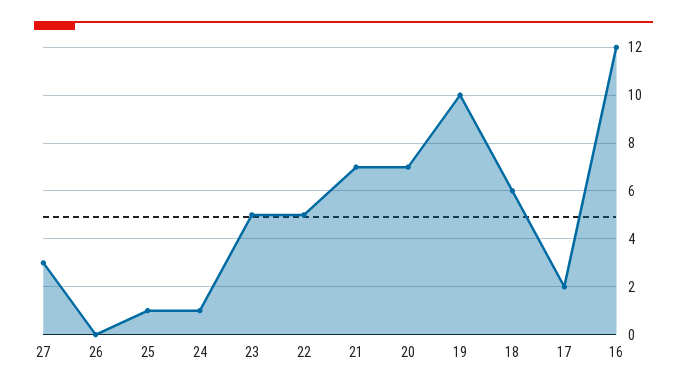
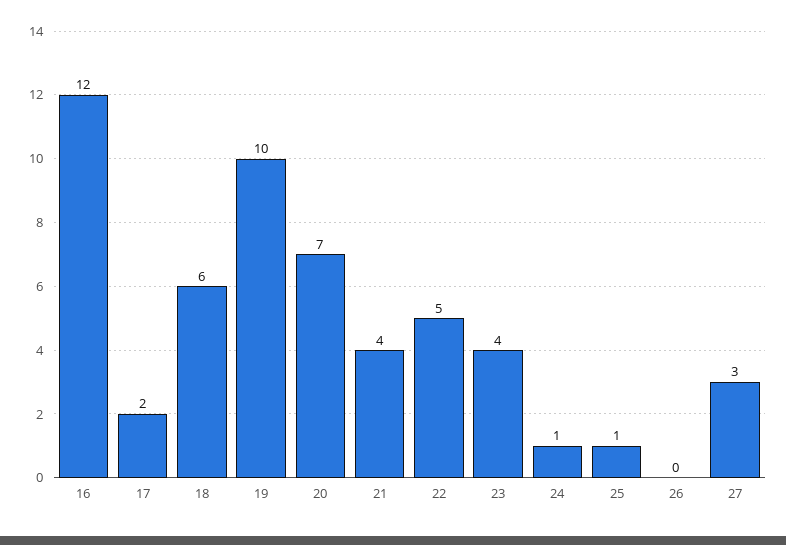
23: 5 -> 4
21: 7 -> 4

